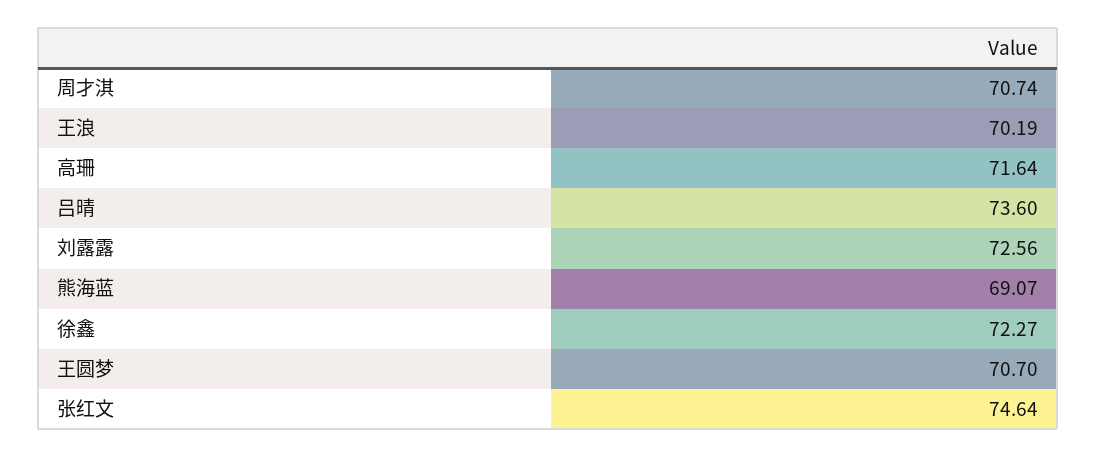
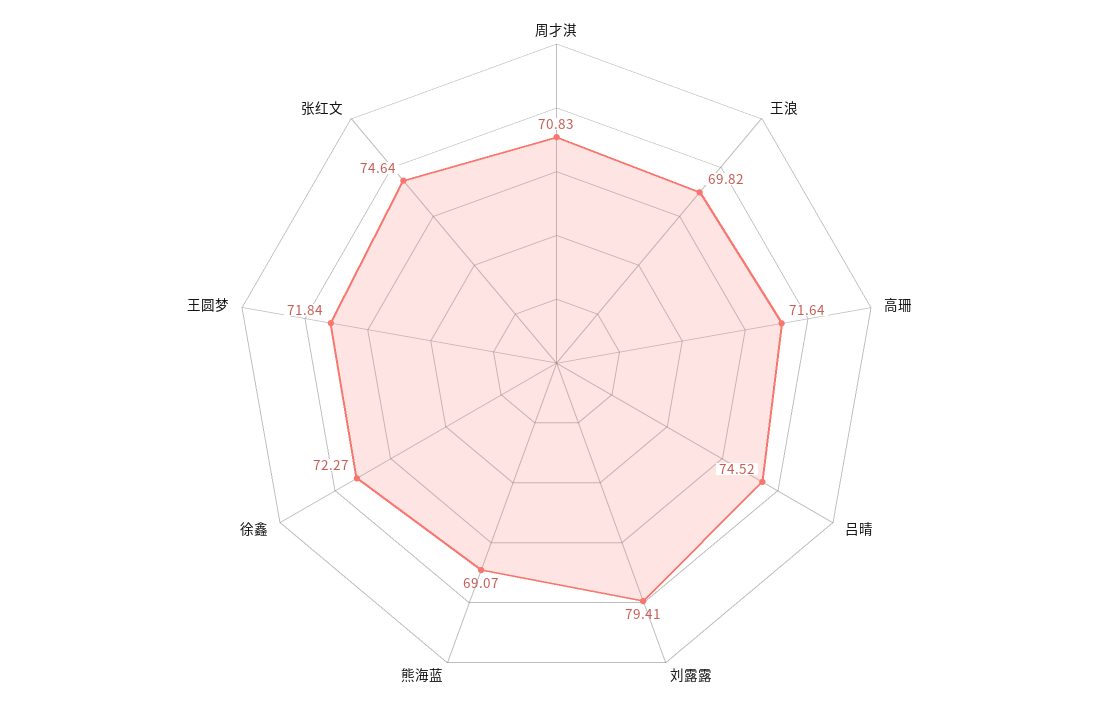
周才淇: 70.74 -> 70.83
王浪: 70.19 -> 69.82
吕晴: 73.6 -> 74.52
刘露露: 72.56 -> 79.41
王圆梦: 70.7 -> 71.84

